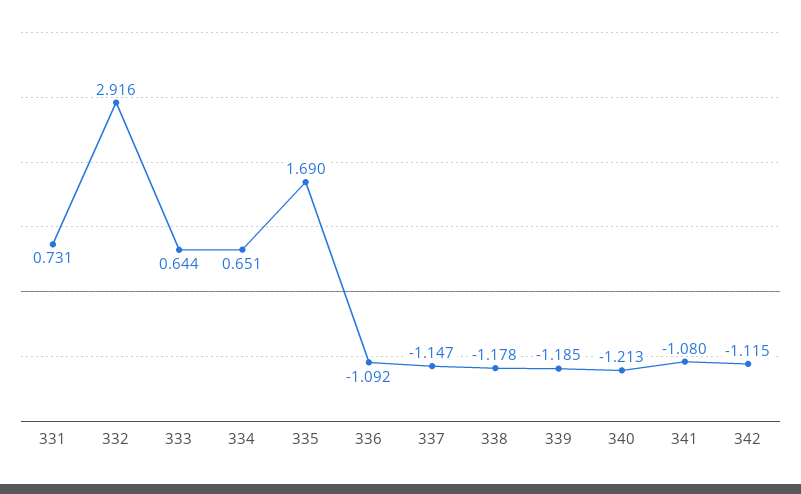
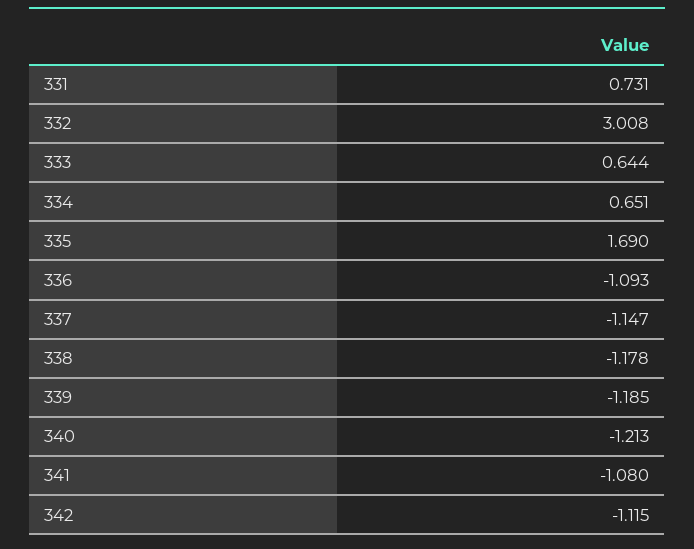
332: 2.916 -> 3.008
336: -1.092 -> -1.093

